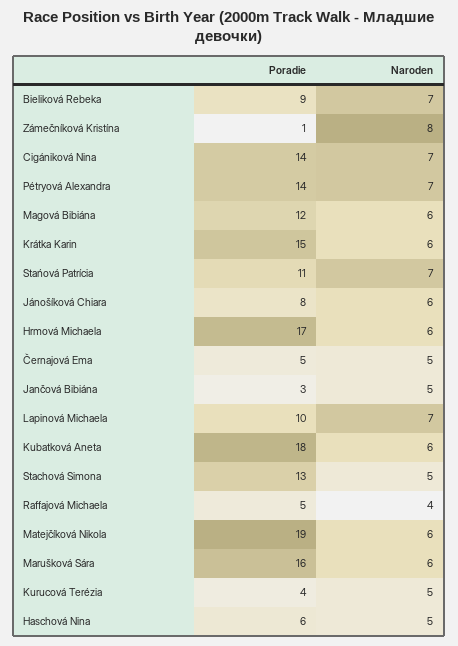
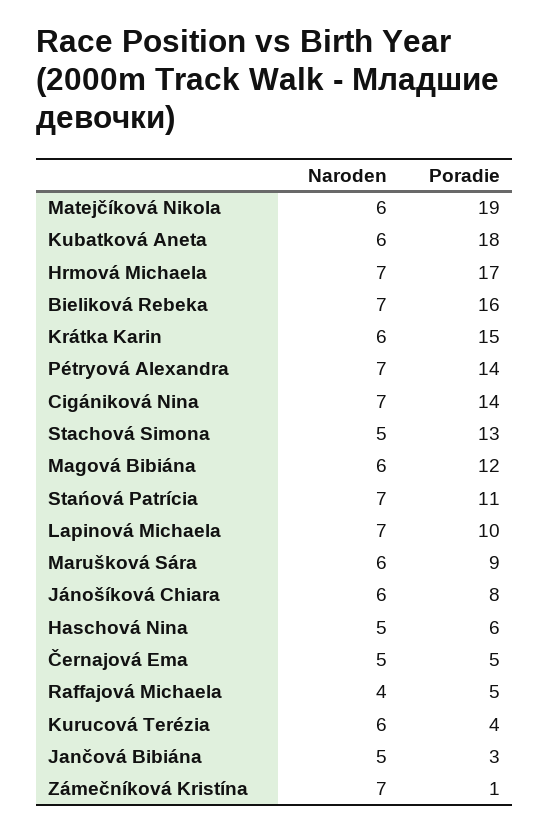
Poradie, Bieliková Rebeka: 9 -> 16
Naroden, Zámečníková Kristína: 8 -> 7
Naroden, Hrmová Michaela: 6 -> 7
Poradie, Marušková Sára: 16 -> 9
Naroden, Kurucová Terézia: 5 -> 6

